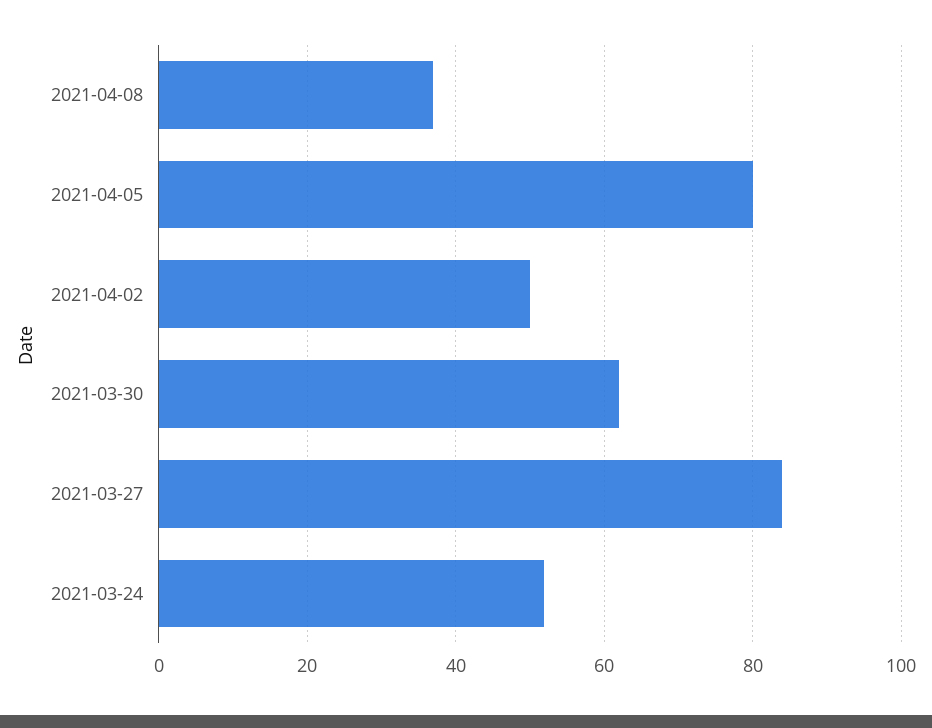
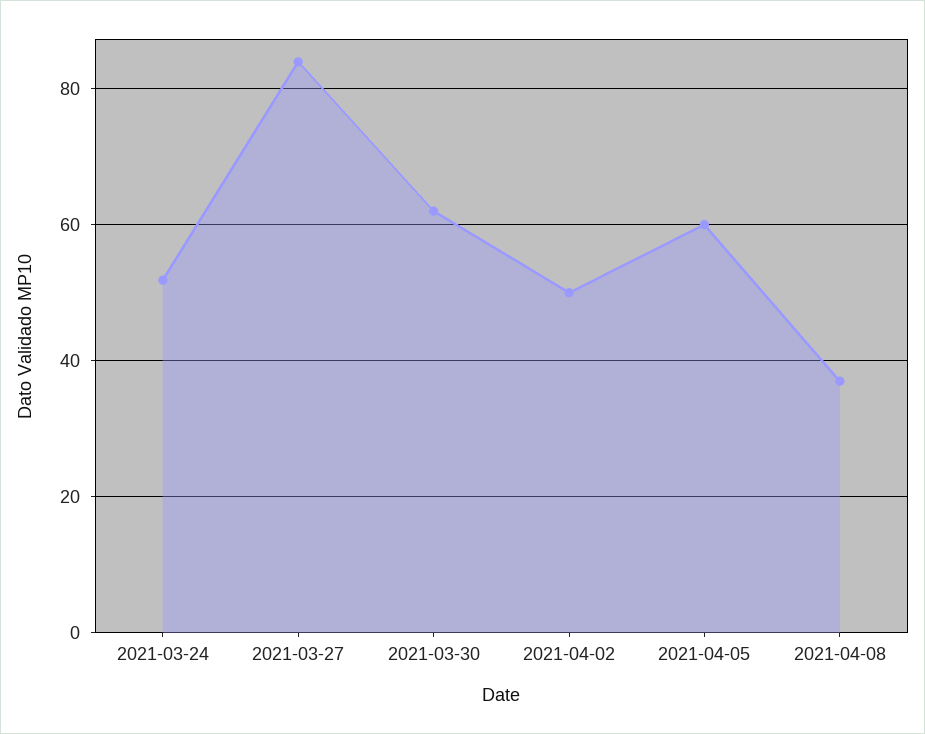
2021-04-05: 80 -> 60

